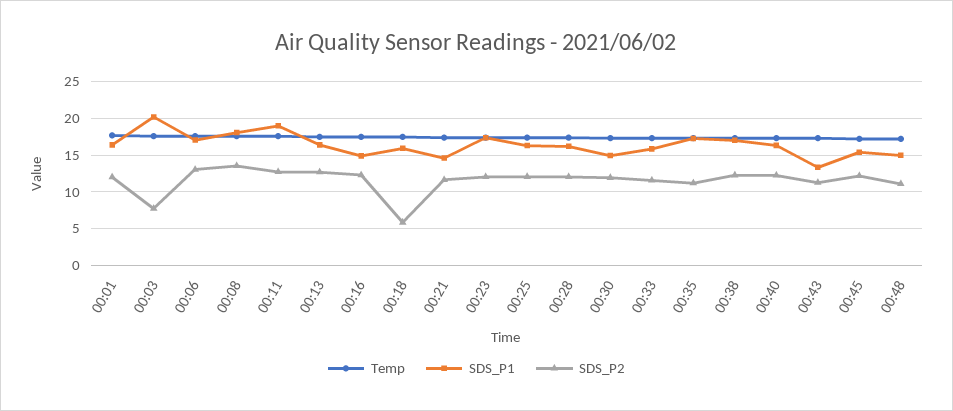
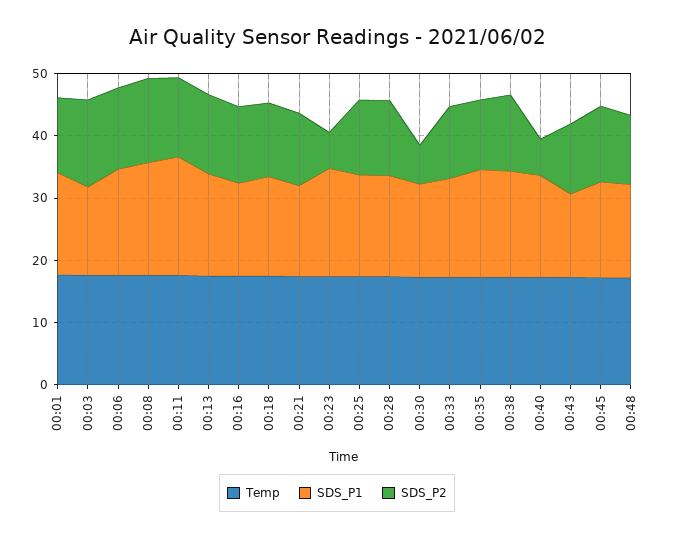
SDS_P1, 00:03: 20 -> 14
SDS_P2, 00:03: 8 -> 14
SDS_P2, 00:18: 6 -> 12
SDS_P2, 00:23: 12 -> 6
SDS_P2, 00:30: 12 -> 6
SDS_P2, 00:40: 12 -> 6

